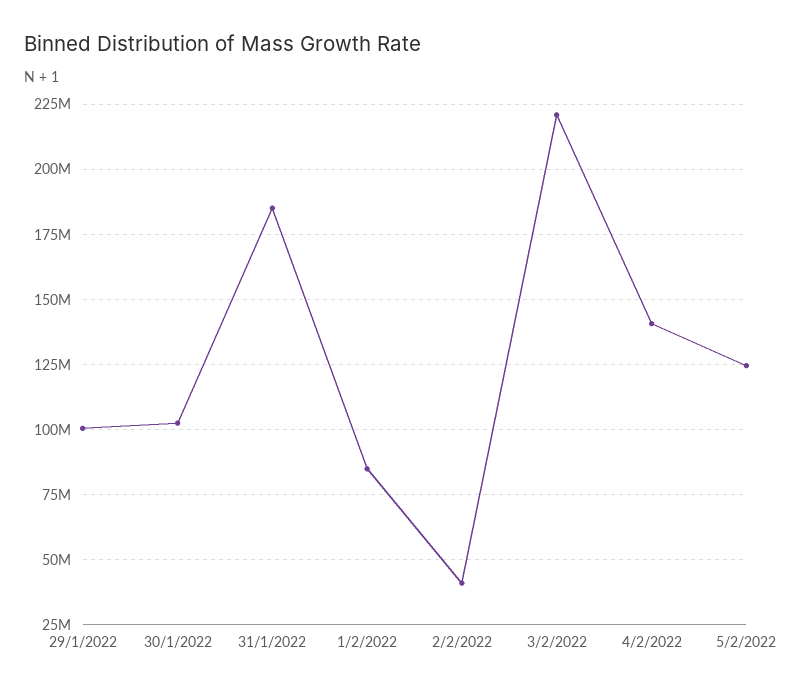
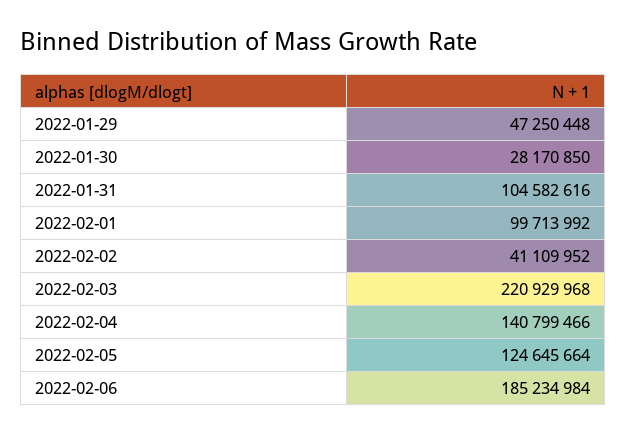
29/1/2022: 100000000 -> 47250448
30/1/2022: 102500000 -> 28170850
31/1/2022: 185000000 -> 104582616
1/2/2022: 85000000 -> 99713992
2022-02-06: none -> 185234984

